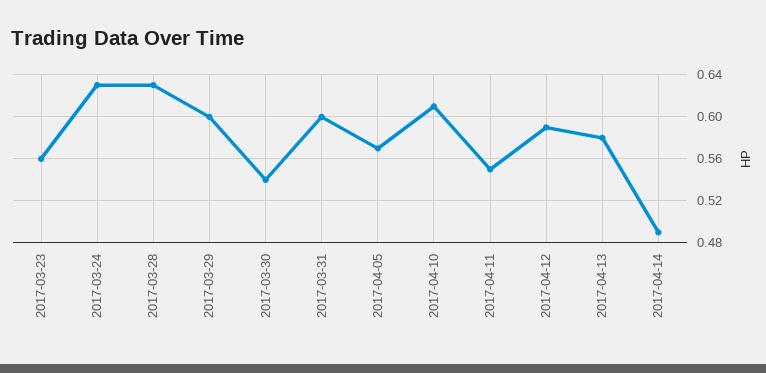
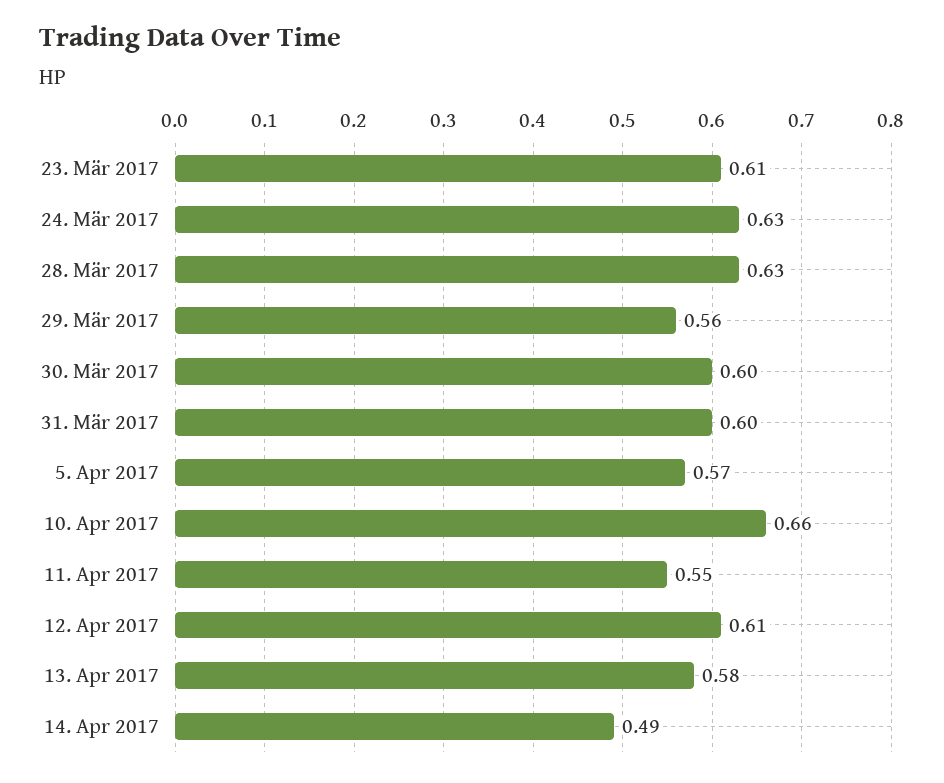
2017-03-23: 0.56 -> 0.61
2017-03-29: 0.6 -> 0.56
2017-03-30: 0.54 -> 0.6
2017-04-10: 0.61 -> 0.66
2017-04-12: 0.59 -> 0.61

